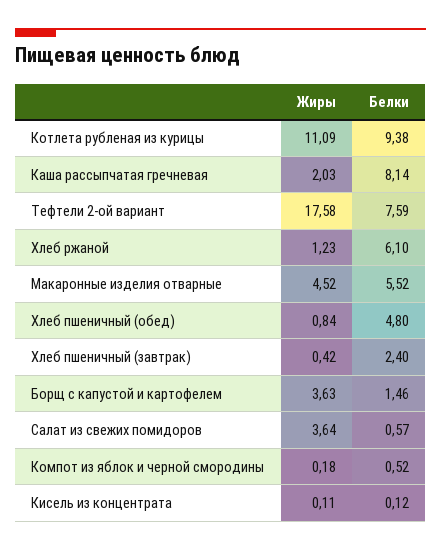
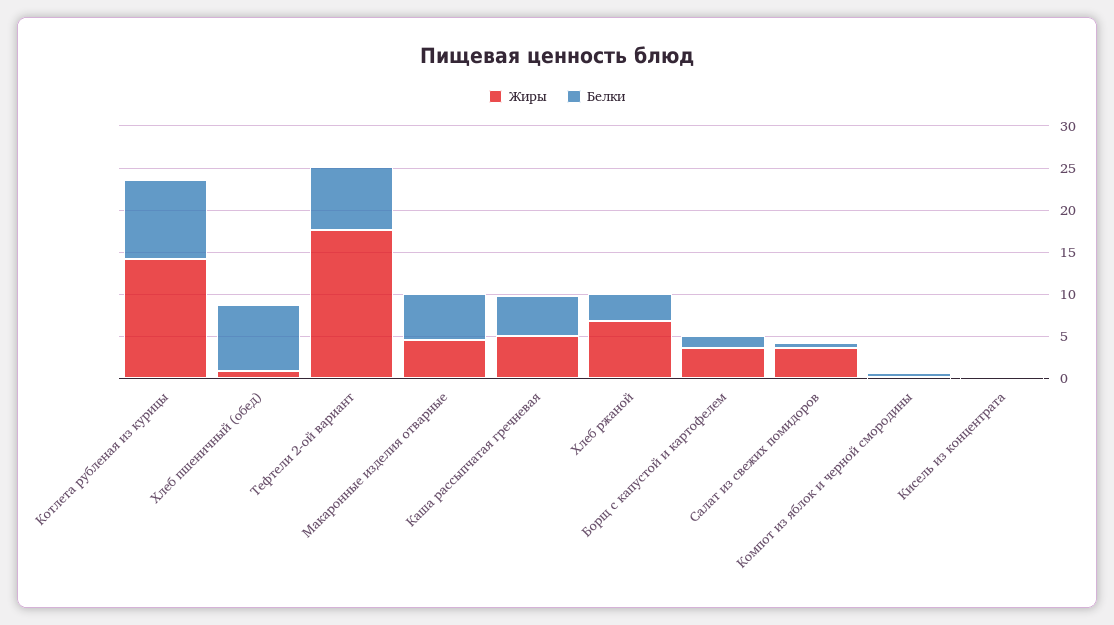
Жиры, Котлета рубленая из курицы: 11.09 -> 14
Жиры, Каша рассыпчатая гречневая: 2.03 -> 5
Белки, Каша рассыпчатая гречневая: 8.14 -> 5
Жиры, Хлеб ржаной: 1.23 -> 7
Белки, Хлеб ржаной: 6.1 -> 3
Белки, Хлеб пшеничный (обед): 4.8 -> 8
Жиры, Хлеб пшеничный (завтрак): 0.42 -> none
Белки, Хлеб пшеничный (завтрак): 2.4 -> none

